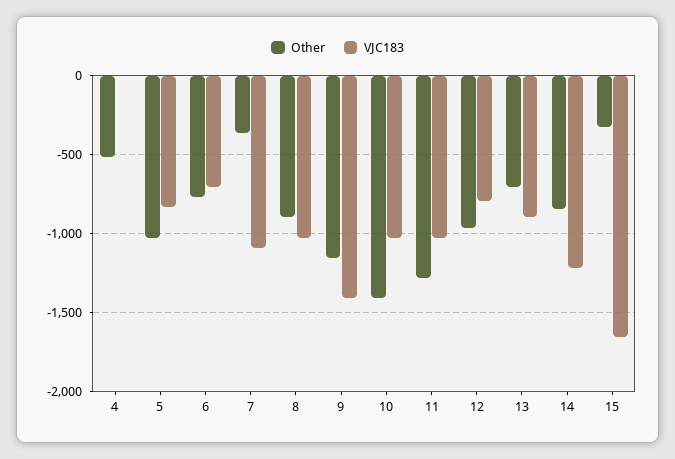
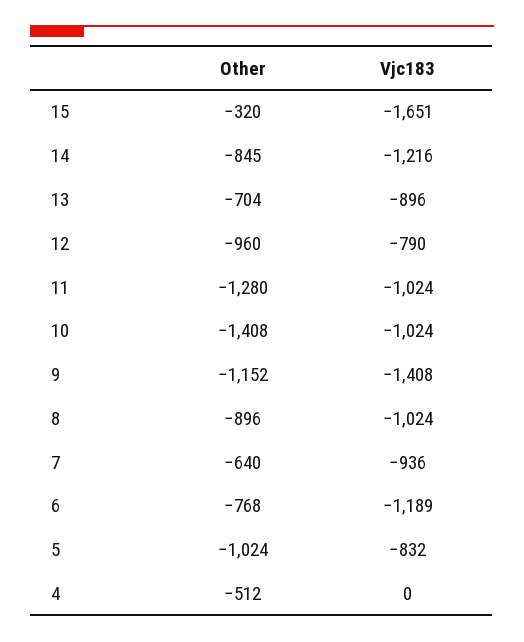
VJC183, 6: -700 -> -1189
Other, 7: -350 -> -640
VJC183, 7: -1100 -> -936

